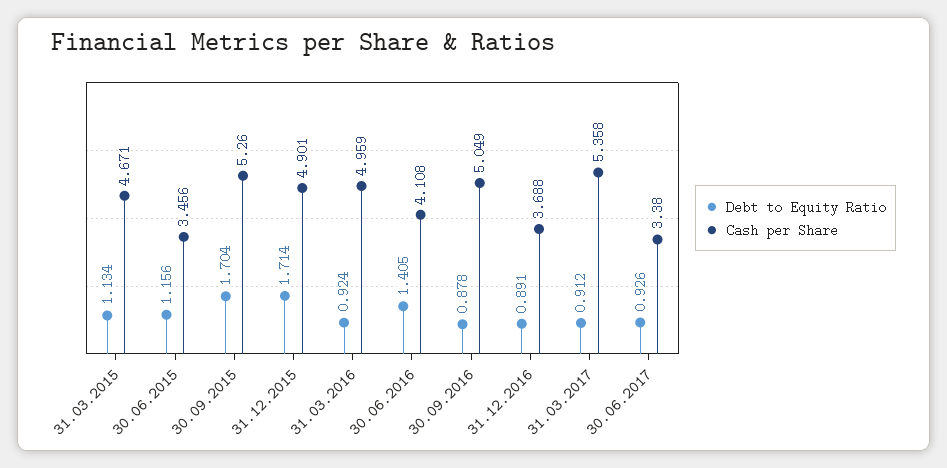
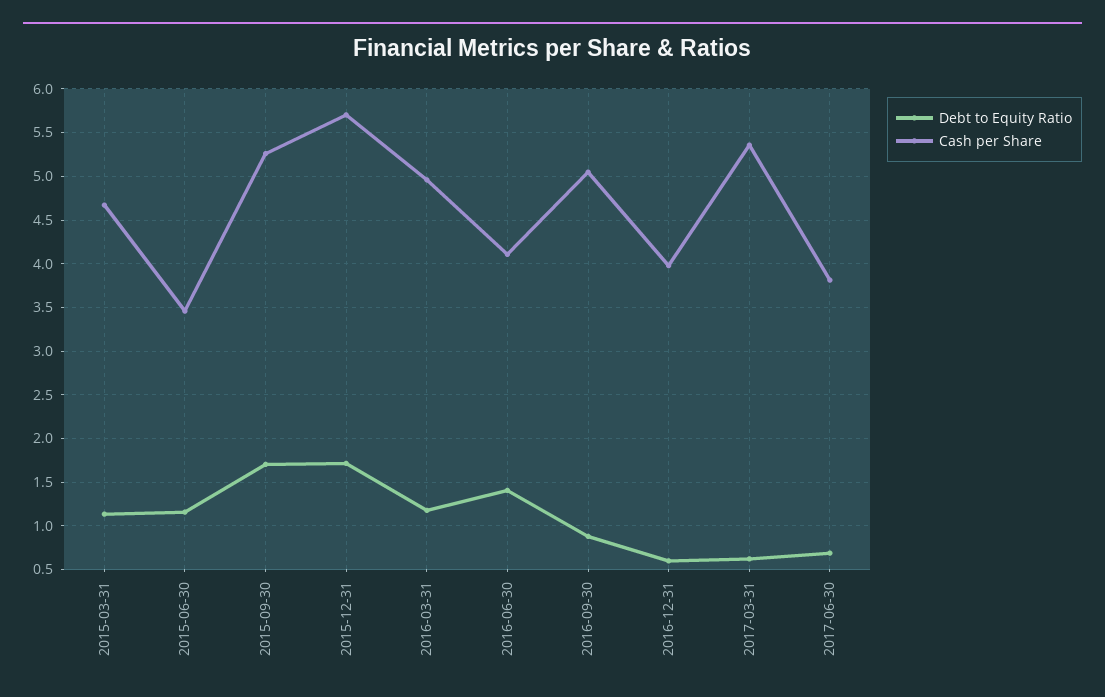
Cash per Share, 31.12.2015: 4.901 -> 5.7
Debt to Equity Ratio, 31.03.2016: 0.924 -> 1.2
Debt to Equity Ratio, 31.12.2016: 0.891 -> 0.6
Cash per Share, 31.12.2016: 3.688 -> 4
Debt to Equity Ratio, 31.03.2017: 0.912 -> 0.6
Debt to Equity Ratio, 30.06.2017: 0.926 -> 0.7
Cash per Share, 30.06.2017: 3.38 -> 3.8

